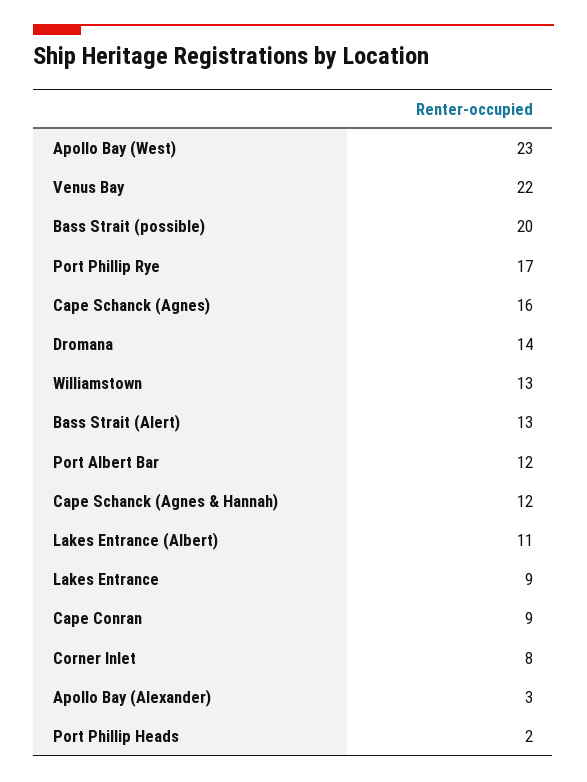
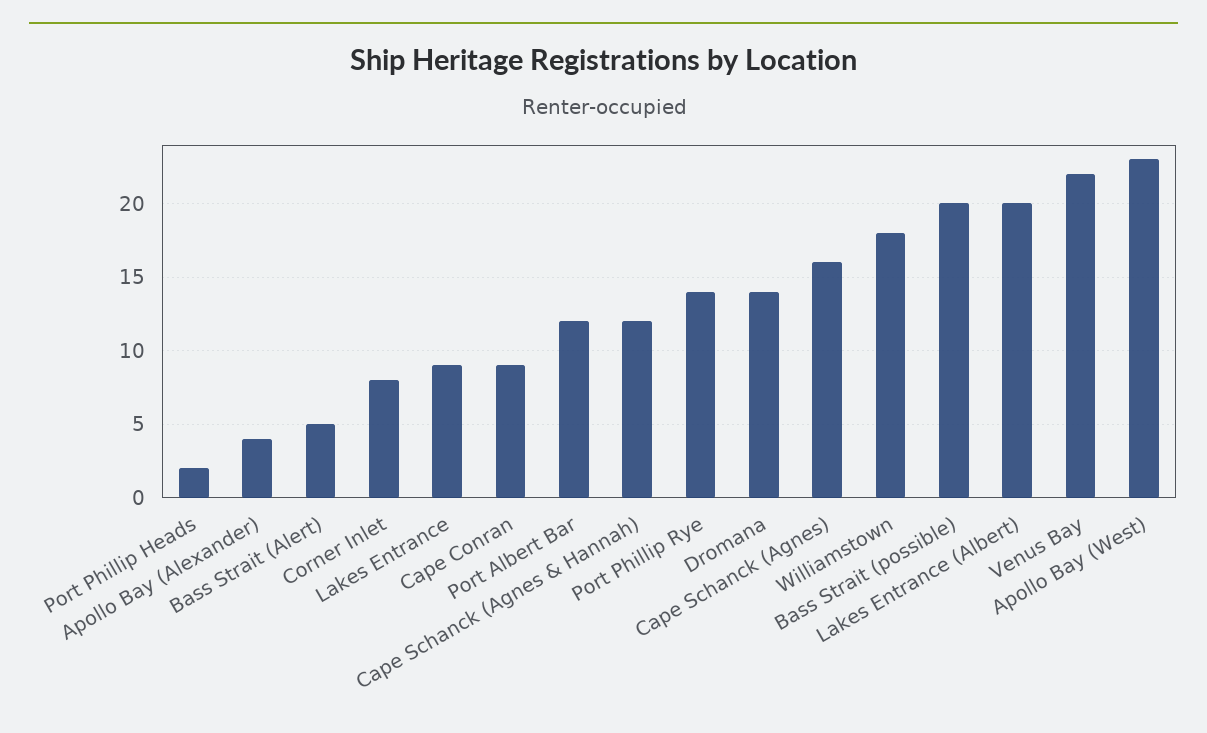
Port Phillip Rye: 17 -> 14
Williamstown: 13 -> 18
Bass Strait (Alert): 13 -> 5
Lakes Entrance (Albert): 11 -> 20
Apollo Bay (Alexander): 3 -> 4

